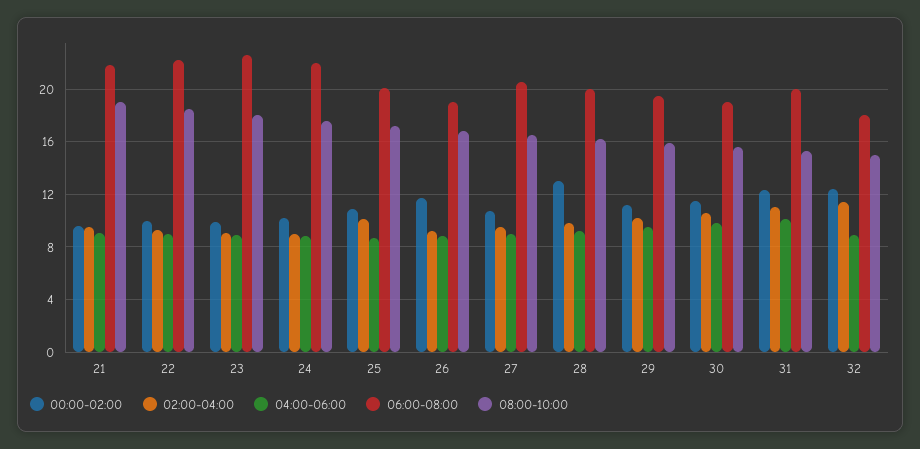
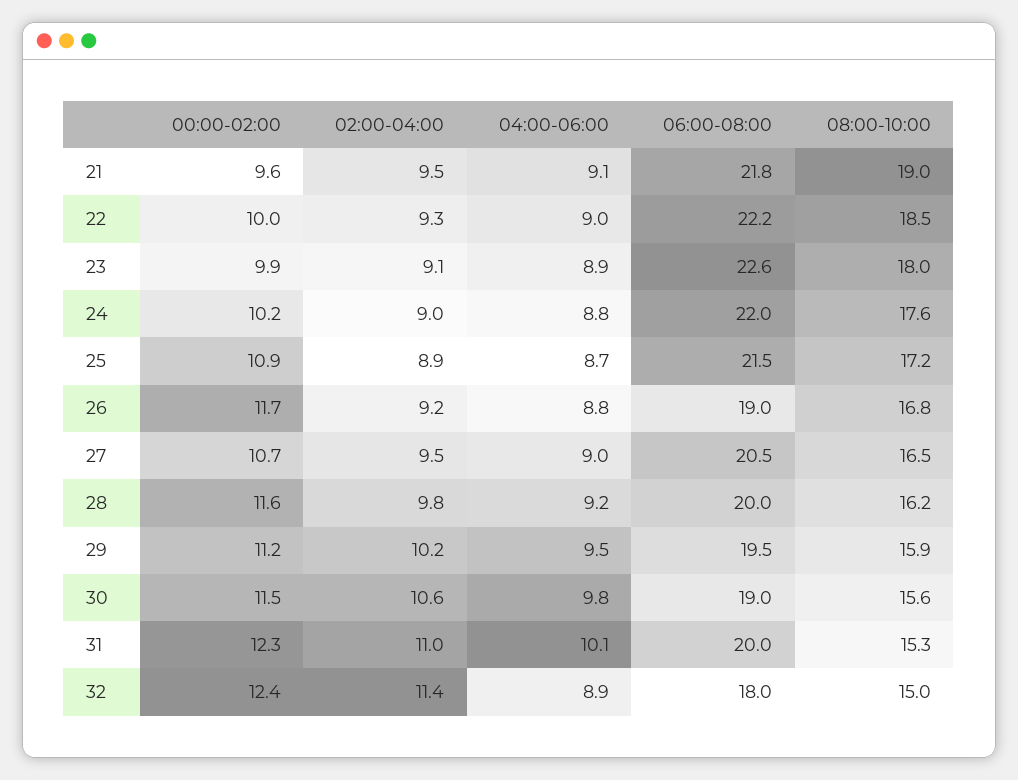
02:00-04:00, 25: 10 -> 8.9
06:00-08:00, 25: 20 -> 21.5
00:00-02:00, 28: 13 -> 11.6

